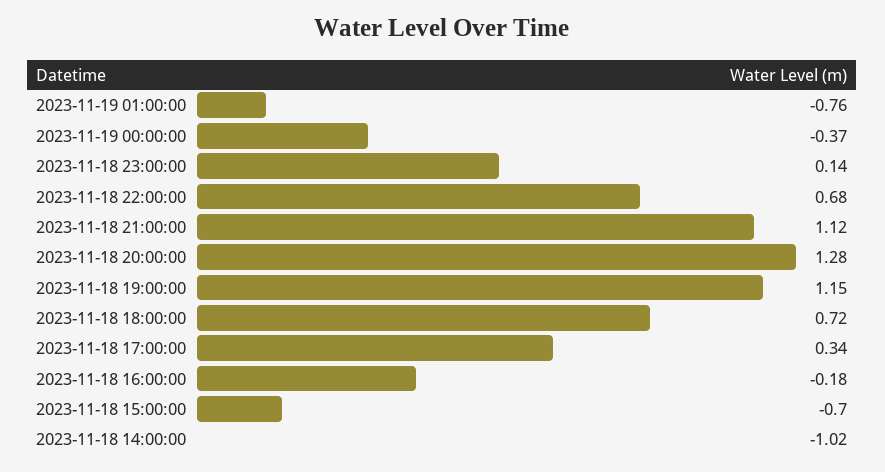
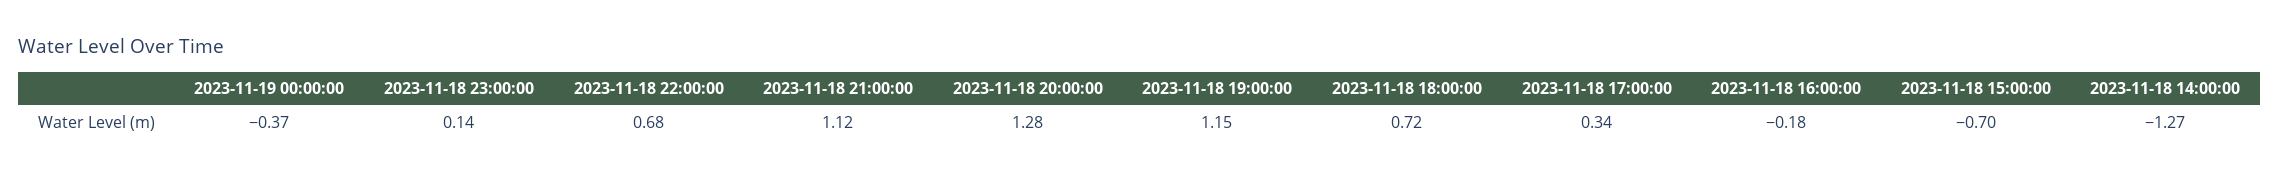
2023-11-19 01:00:00: -0.76 -> none
2023-11-18 14:00:00: -1.02 -> -1.27

